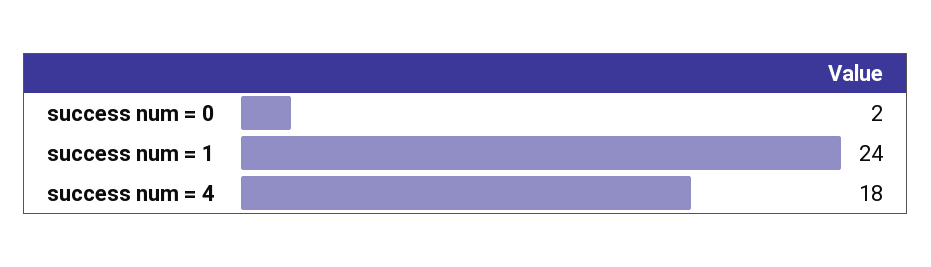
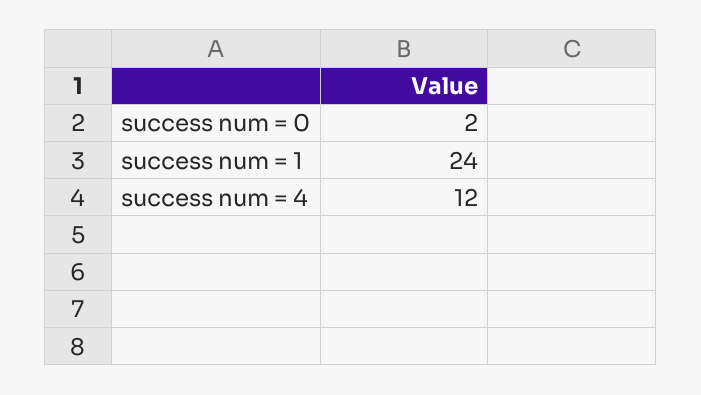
success num = 4: 18 -> 12

